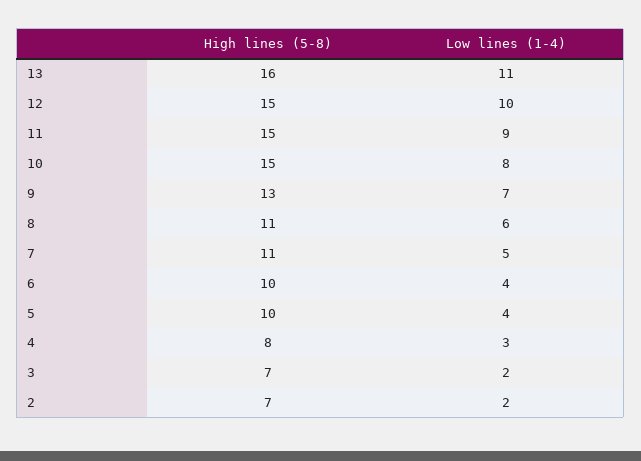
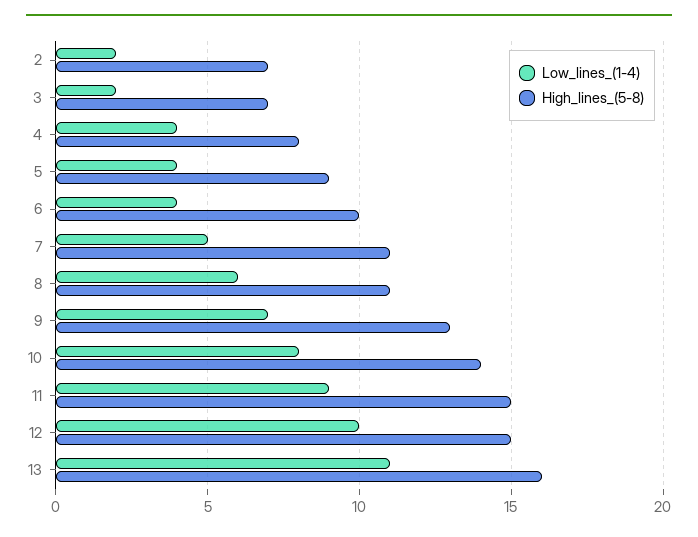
High lines (5-8), 10: 15 -> 14
High lines (5-8), 5: 10 -> 9
Low lines (1-4), 4: 3 -> 4

